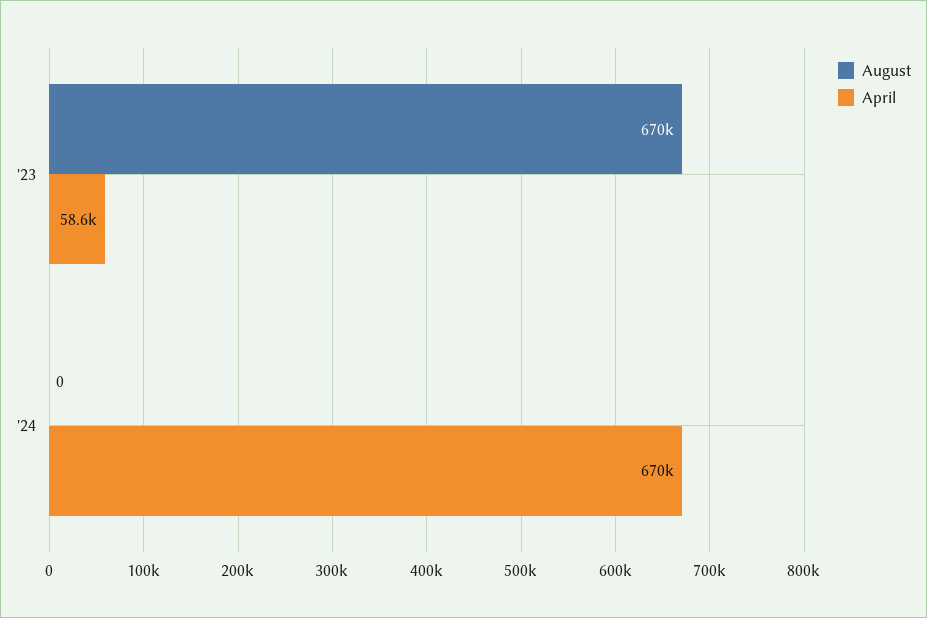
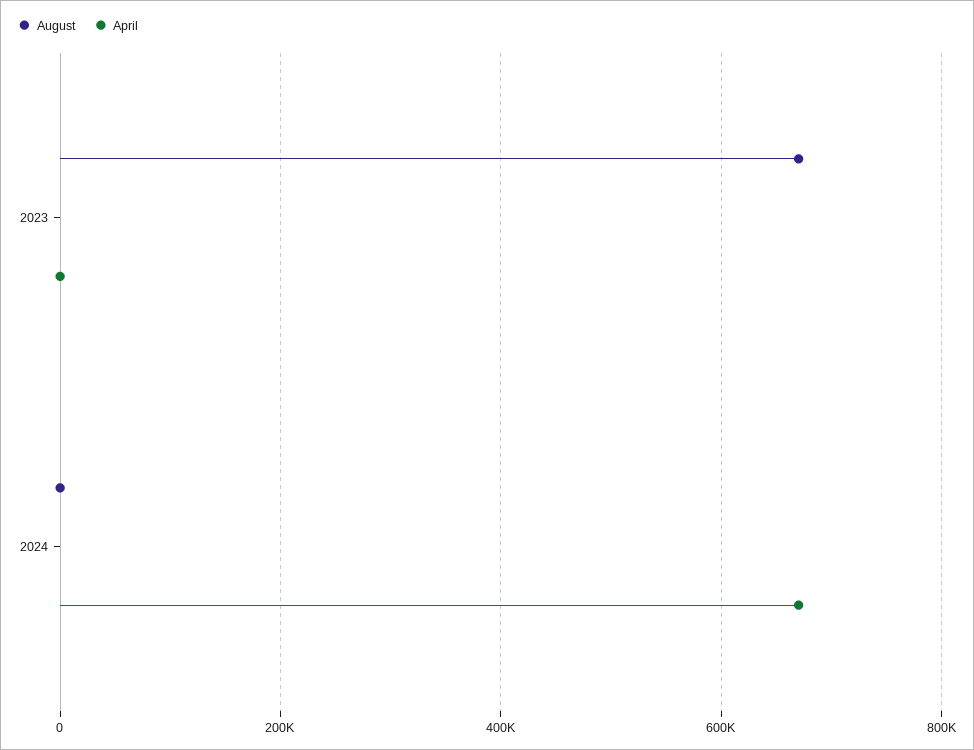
April, '23: 58600 -> 0

